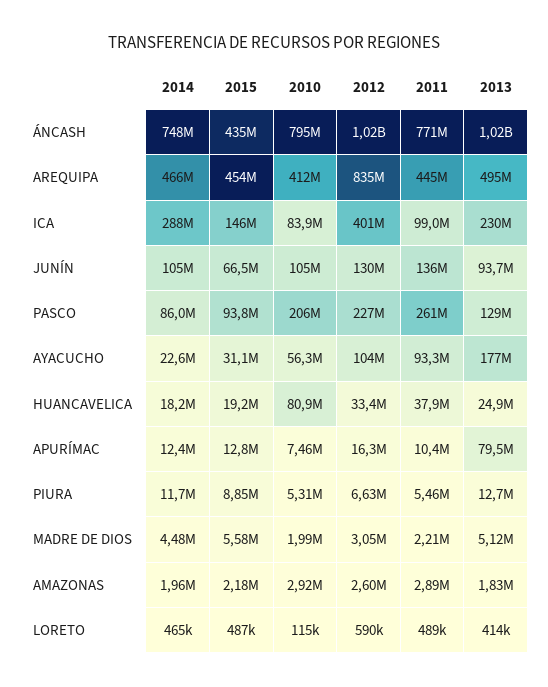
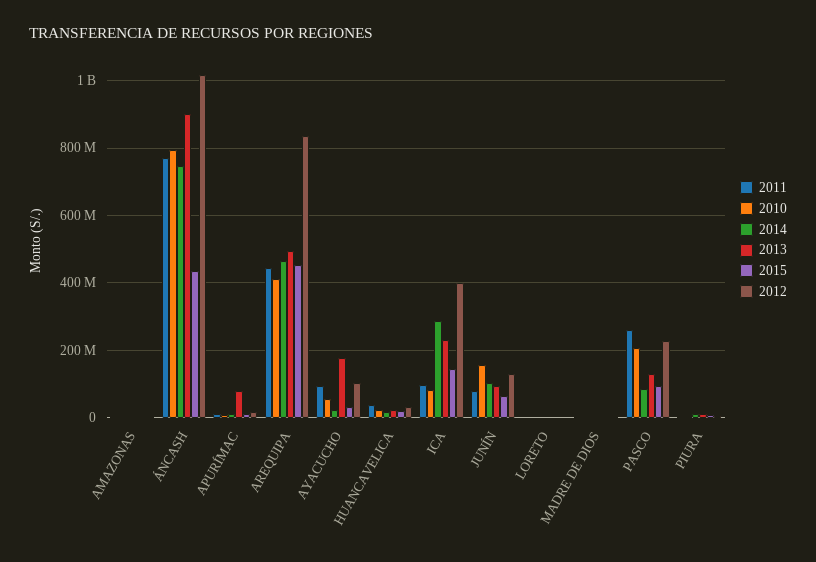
2013, ÁNCASH: 1020000000 -> 900000000
2010, JUNÍN: 105000000 -> 160000000
2011, JUNÍN: 136000000 -> 80000000
2010, HUANCAVELICA: 80900000 -> 20000000

